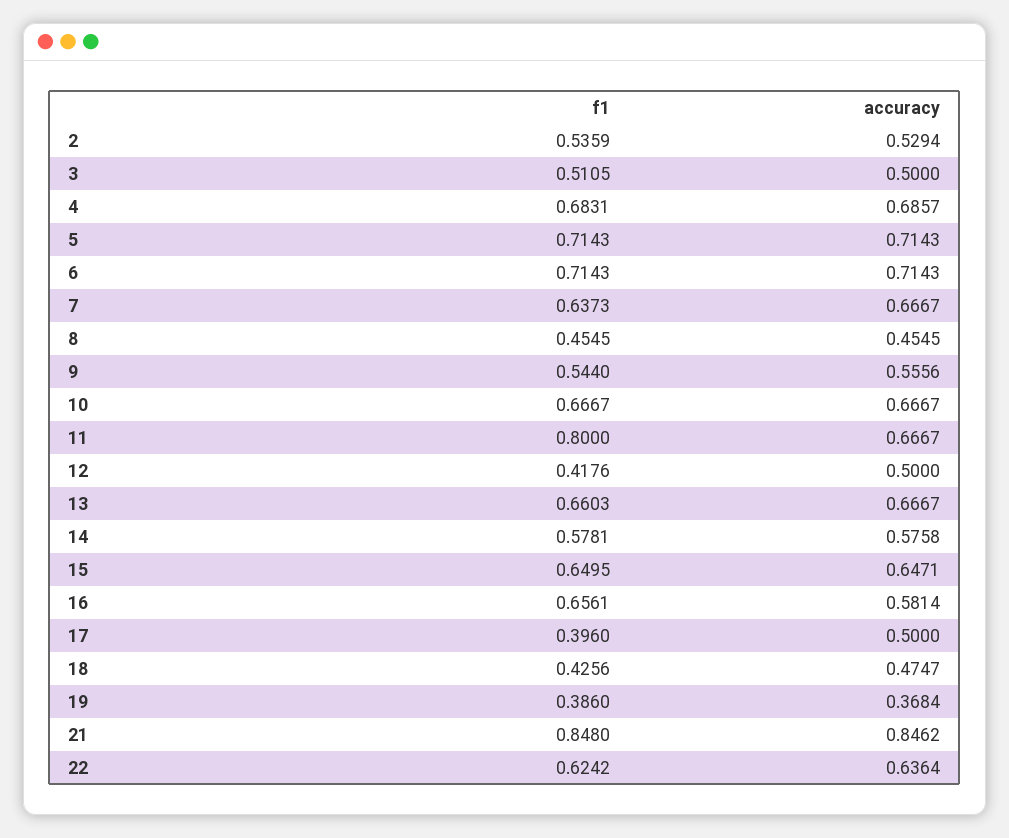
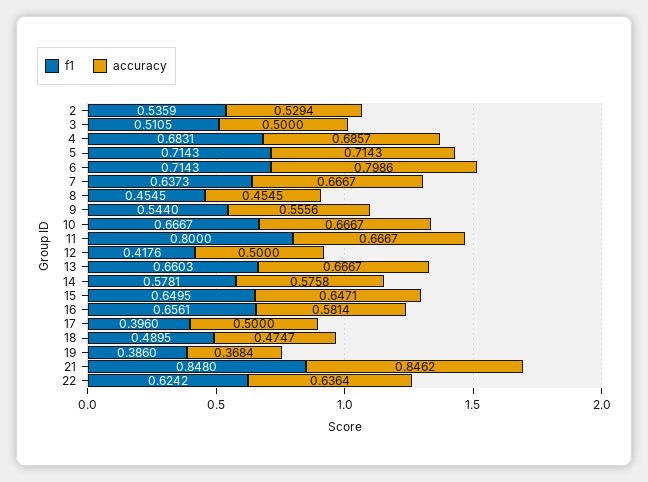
accuracy, 6: 0.7143 -> 0.7986
f1, 18: 0.4256 -> 0.4895

